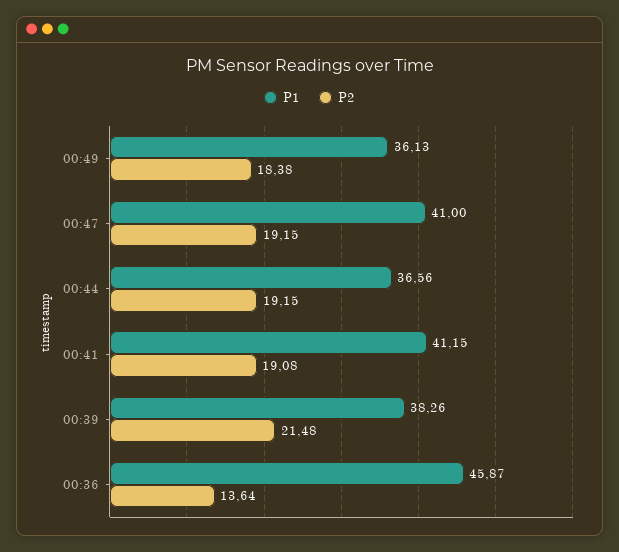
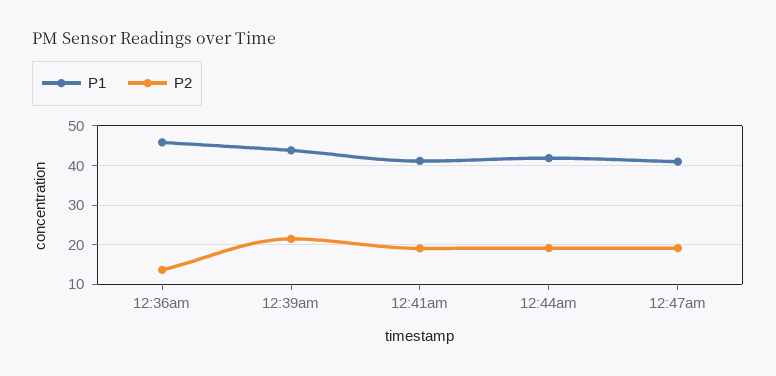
P1, 00:49: 36.13 -> none
P2, 00:49: 18.38 -> none
P1, 00:44: 36.56 -> 42
P1, 00:39: 38.26 -> 44

